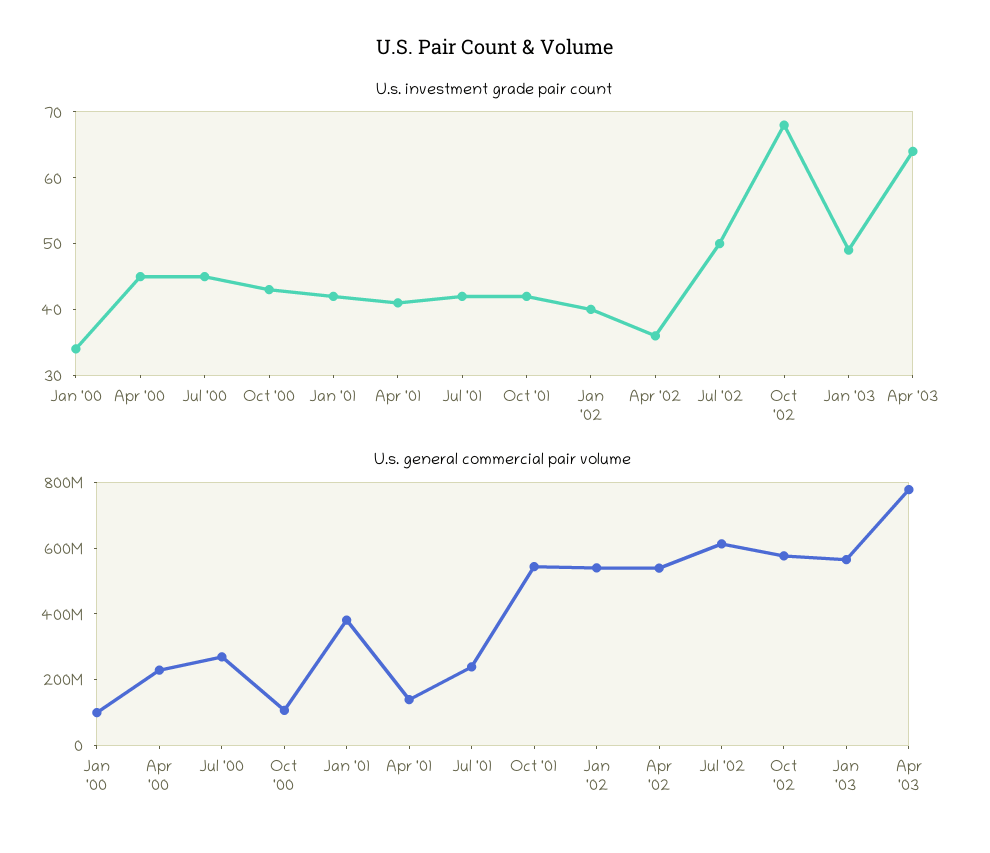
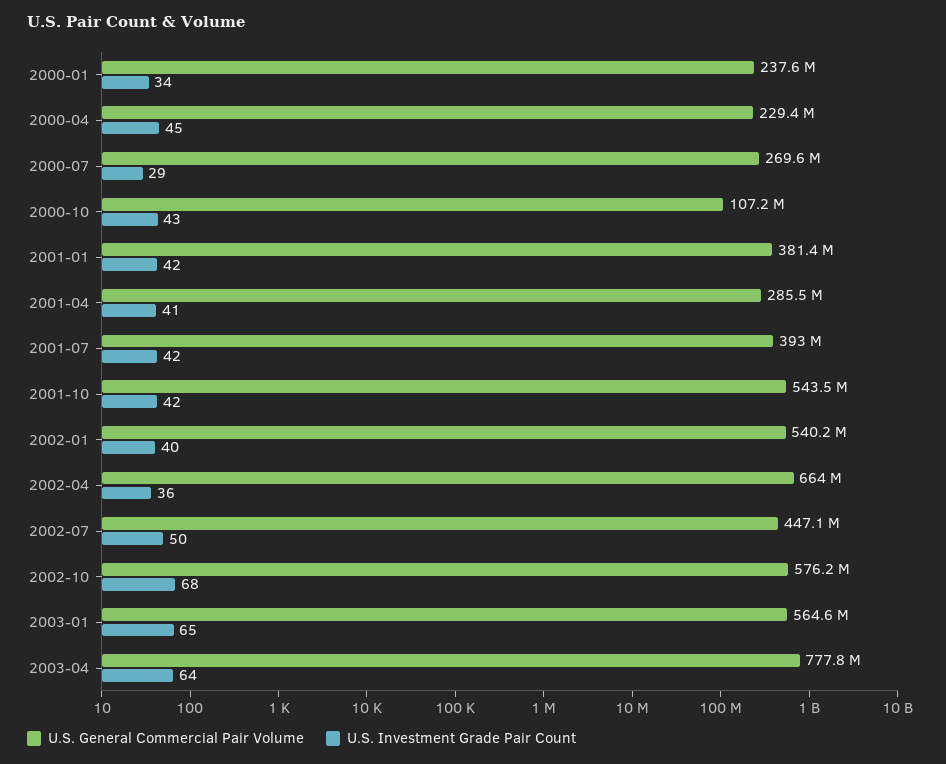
U.s. investment grade pair count, Jul '00: 45 -> 29
U.s. investment grade pair count, Jan '03: 50 -> 65
U.s. general commercial pair volume, Jan '00: 100000000 -> 237600000
U.s. general commercial pair volume, Apr '01: 150000000 -> 285500000
U.s. general commercial pair volume, Jul '01: 250000000 -> 393000000
U.s. general commercial pair volume, Apr '02: 550000000 -> 664000000
U.s. general commercial pair volume, Jul '02: 600000000 -> 447100000

